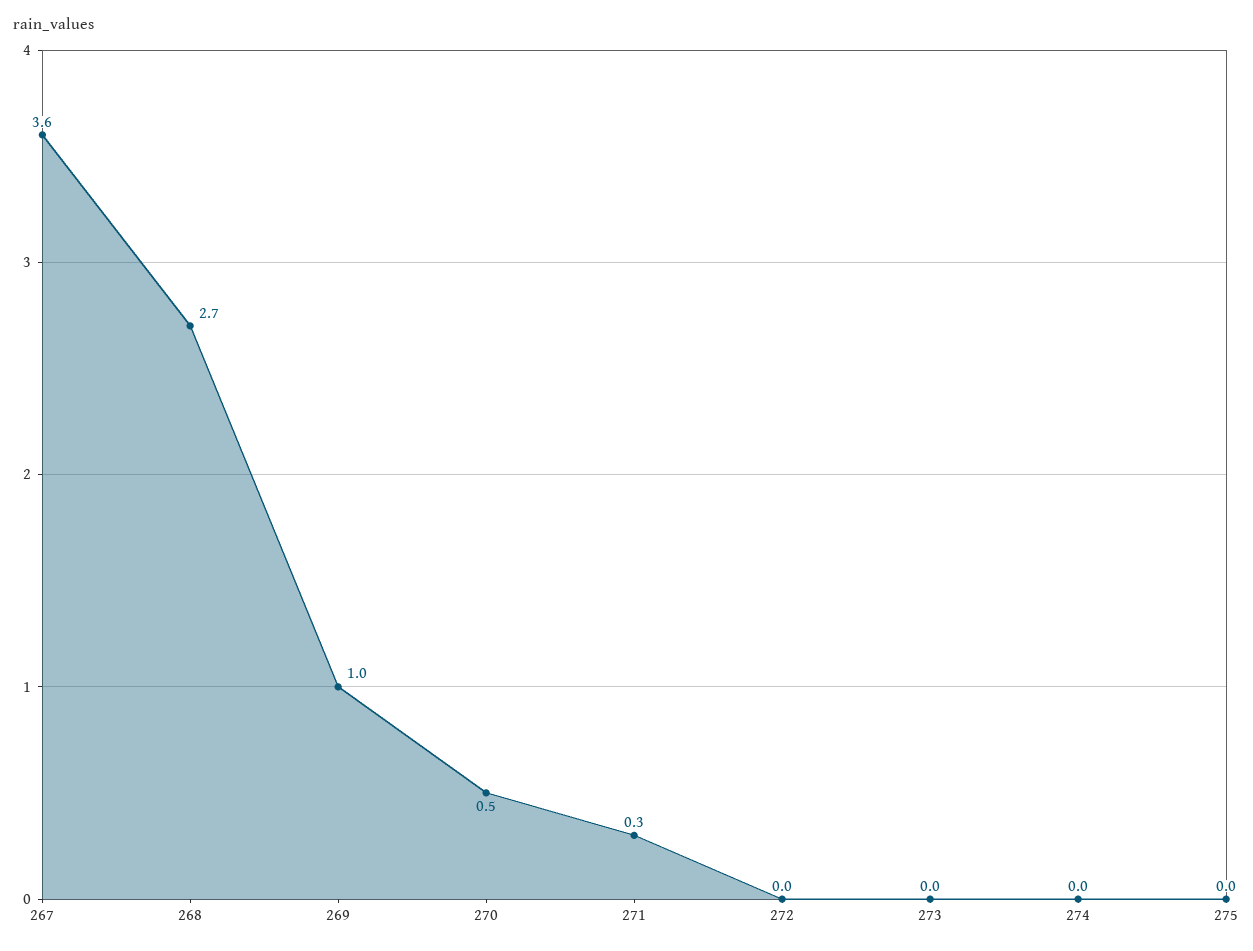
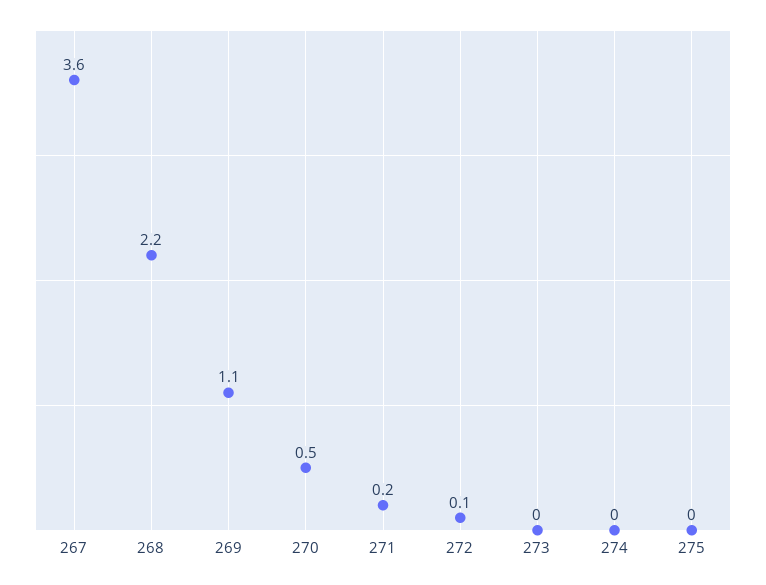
268: 2.7 -> 2.2
269: 1 -> 1.1
271: 0.3 -> 0.2
272: 0 -> 0.1

